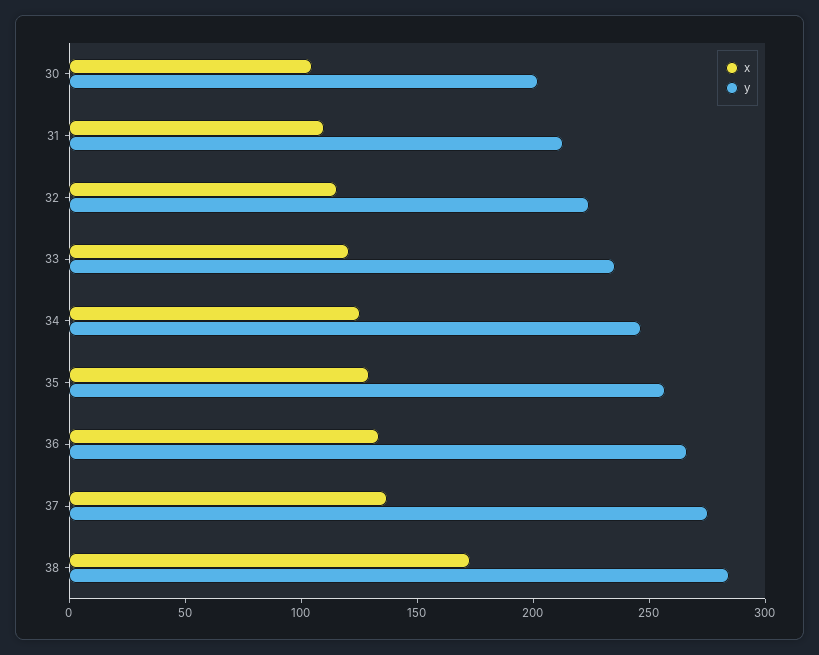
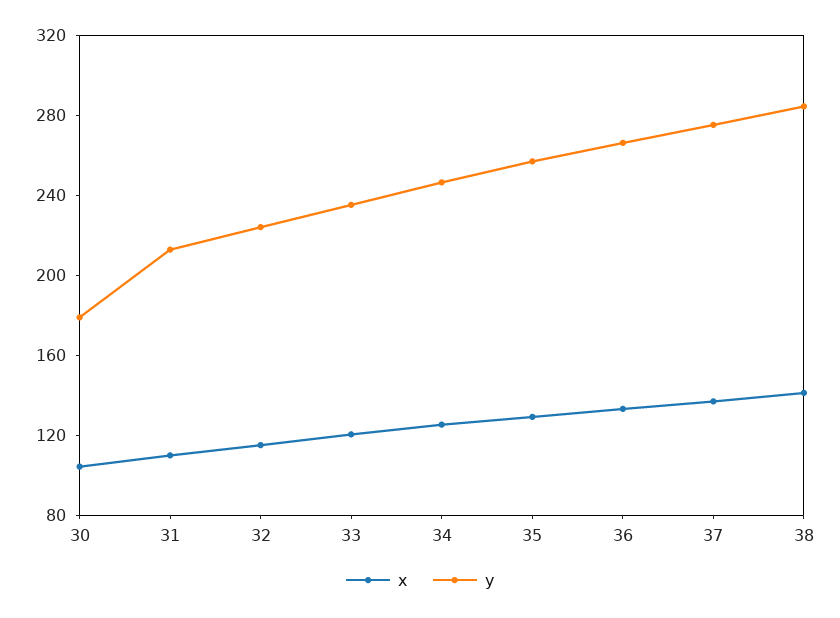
y, 30: 200 -> 180
x, 38: 170 -> 140

